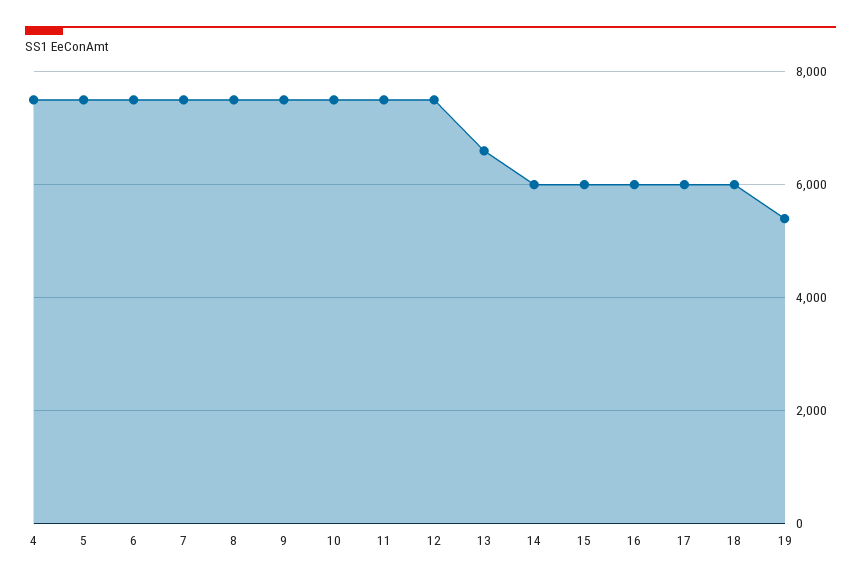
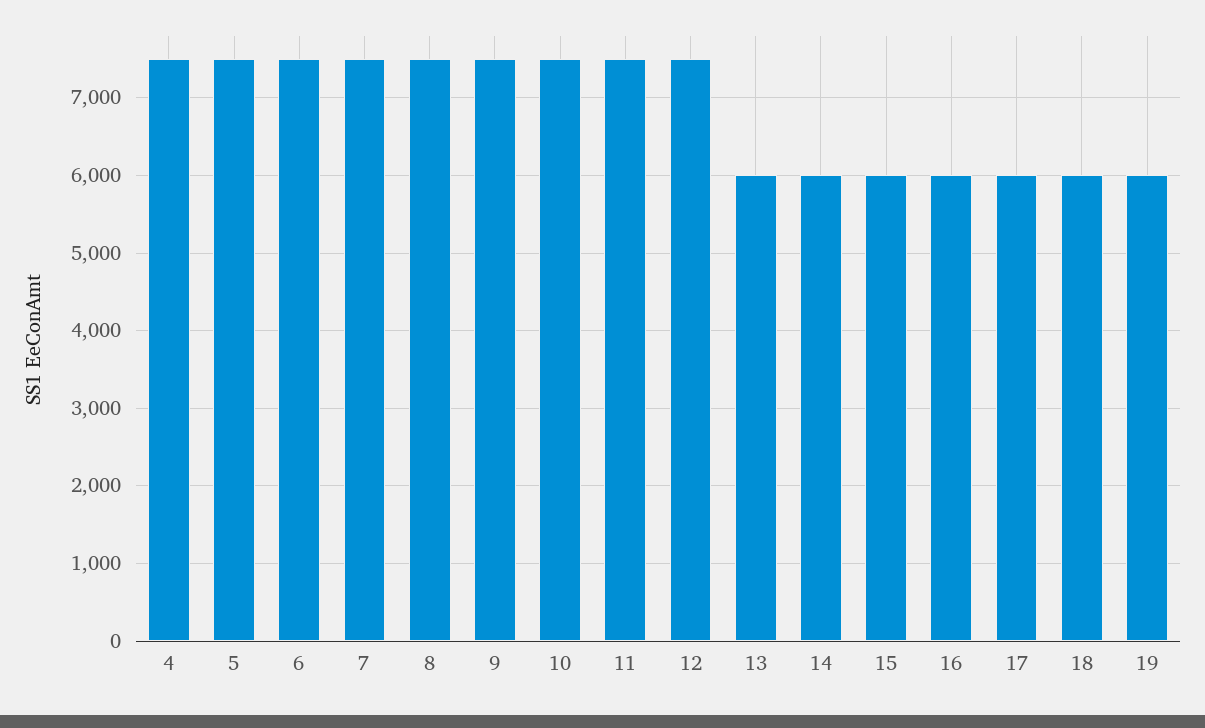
13: 6600 -> 6000
19: 5400 -> 6000

